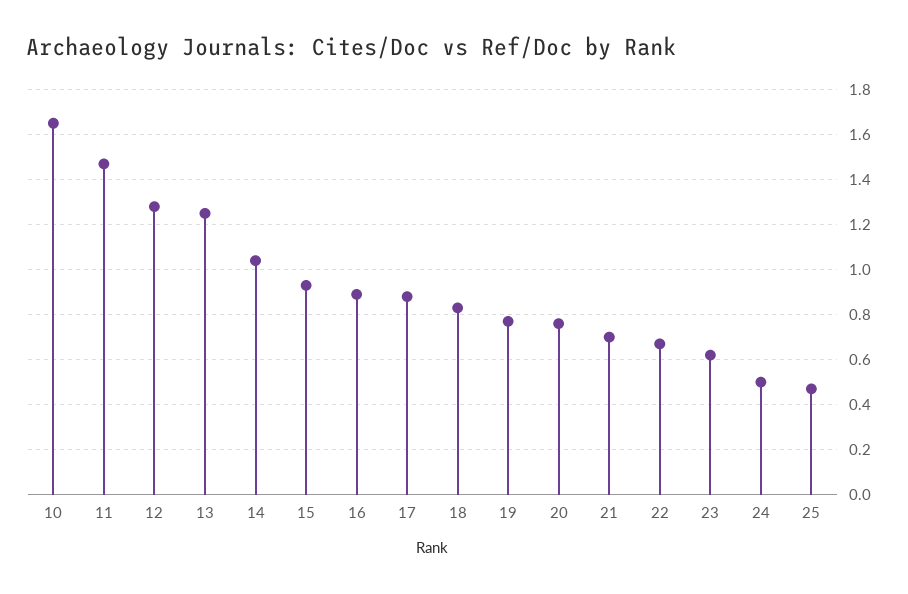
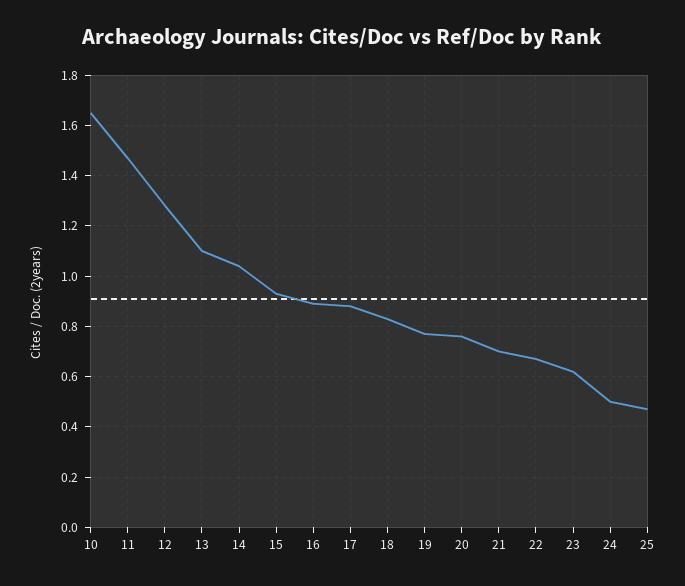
13: 1.25 -> 1.1

